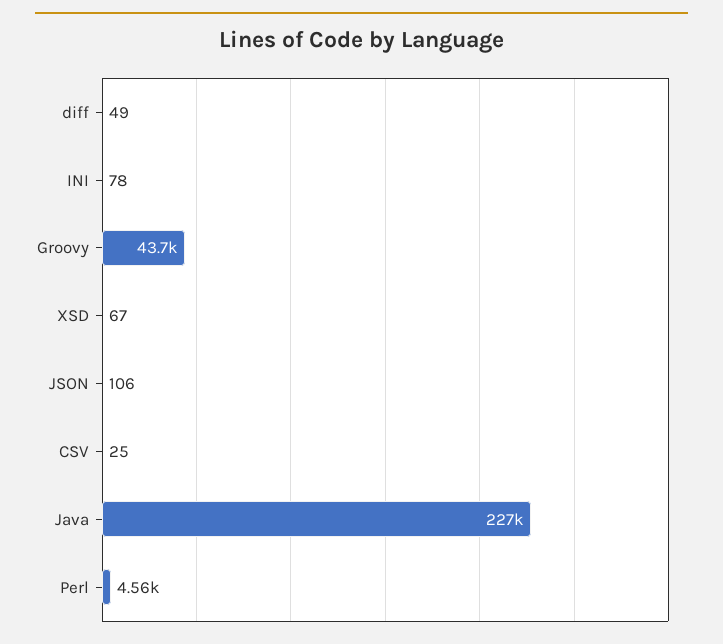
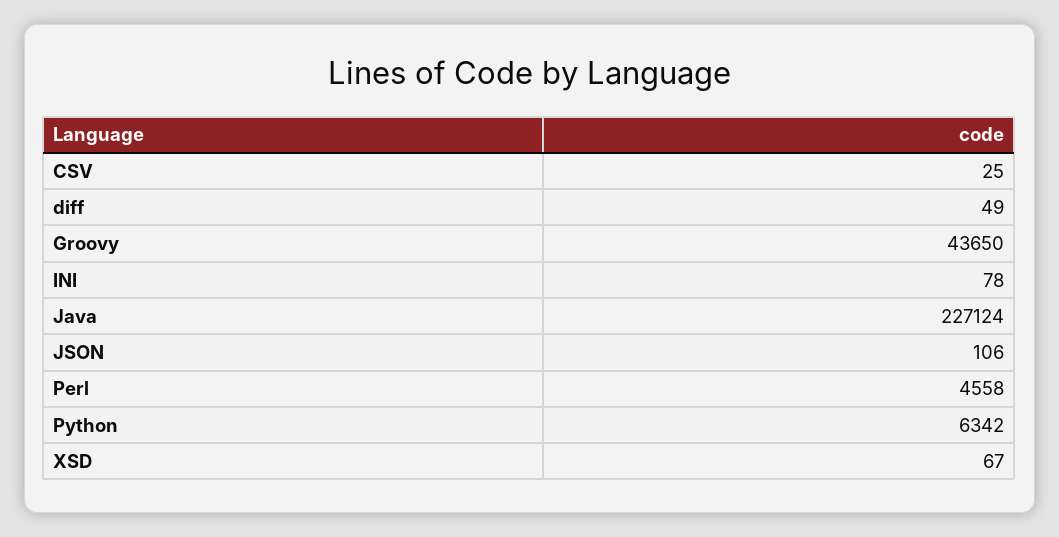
Python: none -> 6342

